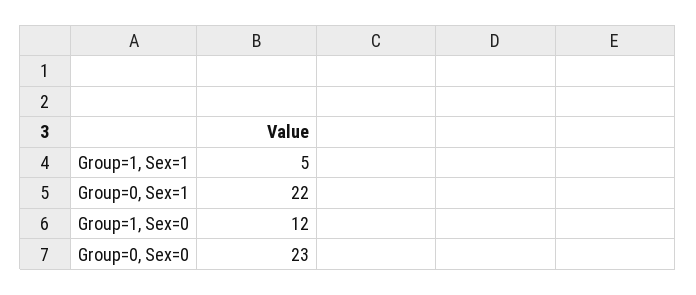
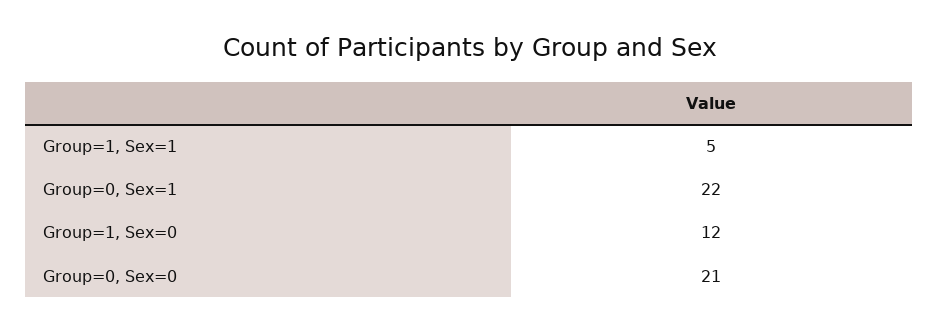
Group=0, Sex=0: 23 -> 21

